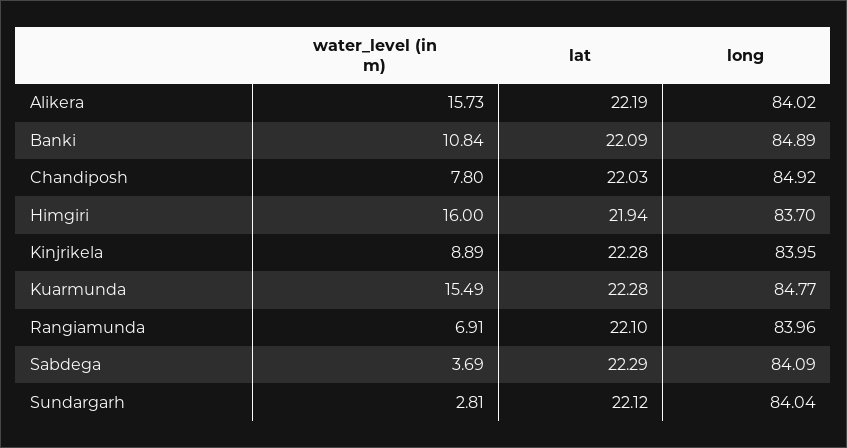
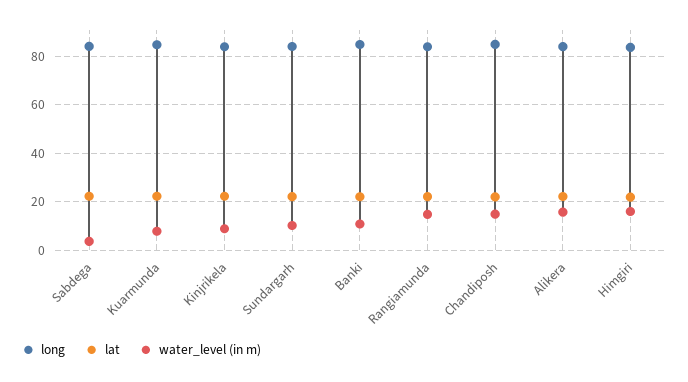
water_level (in m), Chandiposh: 7.8 -> 15
water_level (in m), Kuarmunda: 15.49 -> 7.5
water_level (in m), Rangiamunda: 6.91 -> 15
water_level (in m), Sundargarh: 2.81 -> 10

